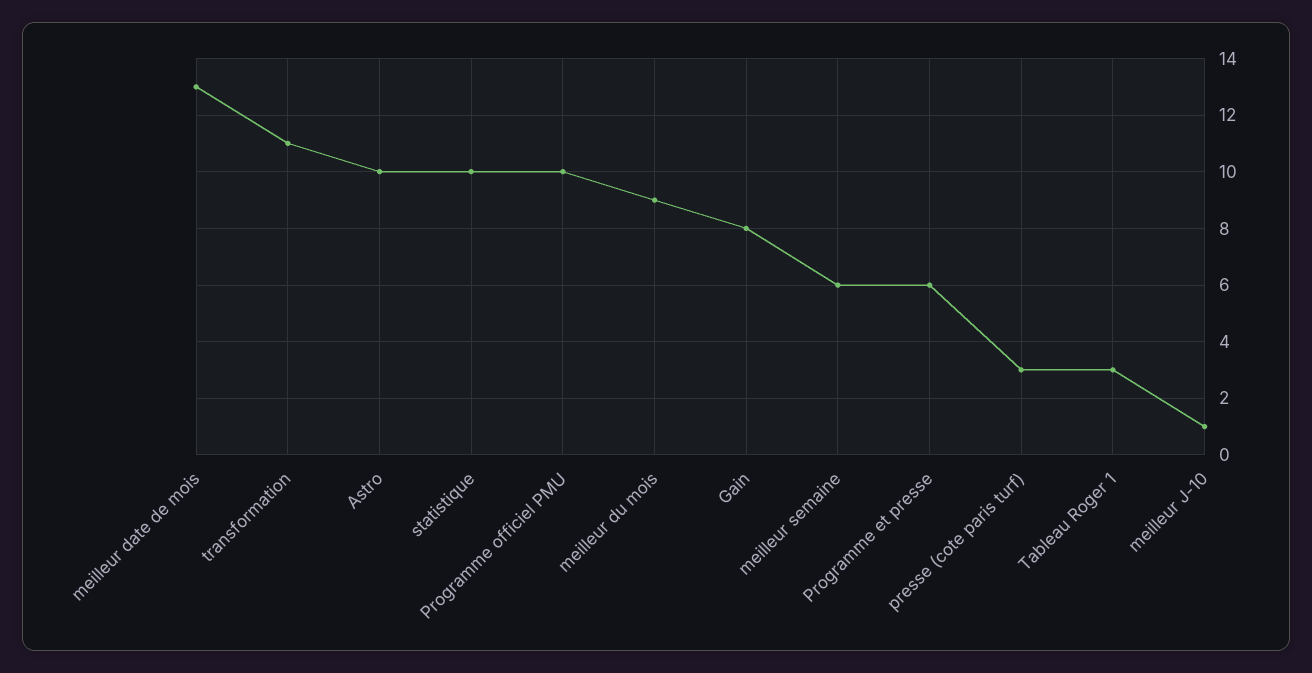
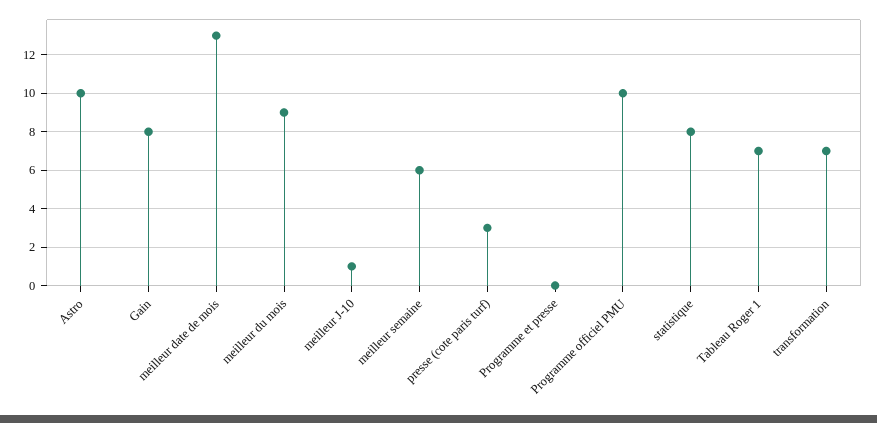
transformation: 11 -> 7
statistique: 10 -> 8
Programme et presse: 6 -> 0
Tableau Roger 1: 3 -> 7

